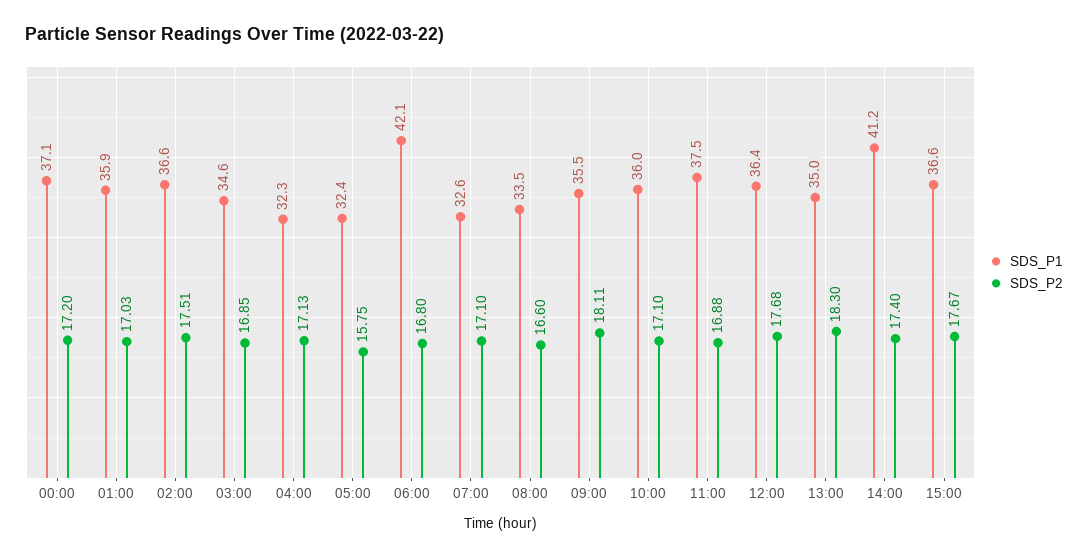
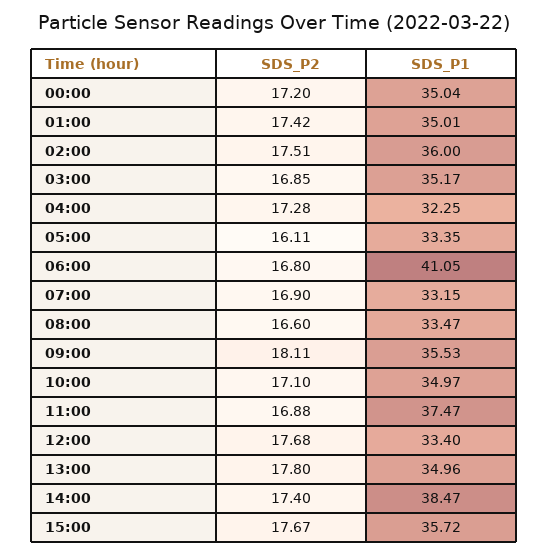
SDS_P1, 00:00: 37.1 -> 35.04
SDS_P1, 01:00: 35.9 -> 35.01
SDS_P2, 01:00: 17.03 -> 17.42
SDS_P1, 02:00: 36.6 -> 36
SDS_P1, 03:00: 34.6 -> 35.17
SDS_P2, 04:00: 17.13 -> 17.28
SDS_P1, 05:00: 32.4 -> 33.35
SDS_P2, 05:00: 15.75 -> 16.11
SDS_P1, 06:00: 42.1 -> 41.05
SDS_P1, 07:00: 32.6 -> 33.15
SDS_P2, 07:00: 17.1 -> 16.9
SDS_P1, 10:00: 36 -> 34.97
SDS_P1, 12:00: 36.4 -> 33.4
SDS_P2, 13:00: 18.3 -> 17.8
SDS_P1, 14:00: 41.2 -> 38.47
SDS_P1, 15:00: 36.6 -> 35.72

